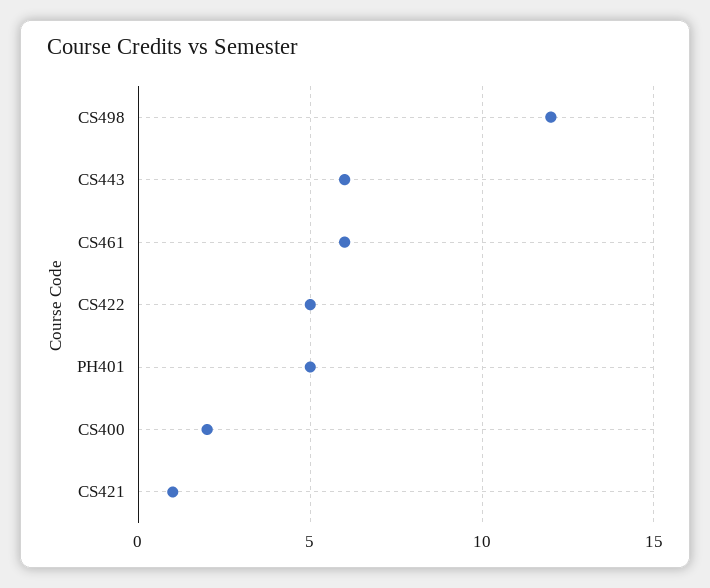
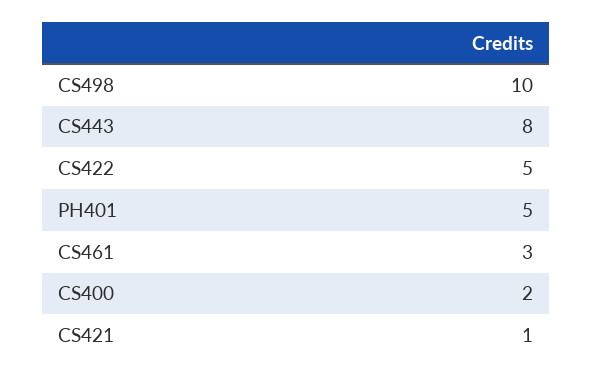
CS498: 12 -> 10
CS443: 6 -> 8
CS461: 6 -> 3

